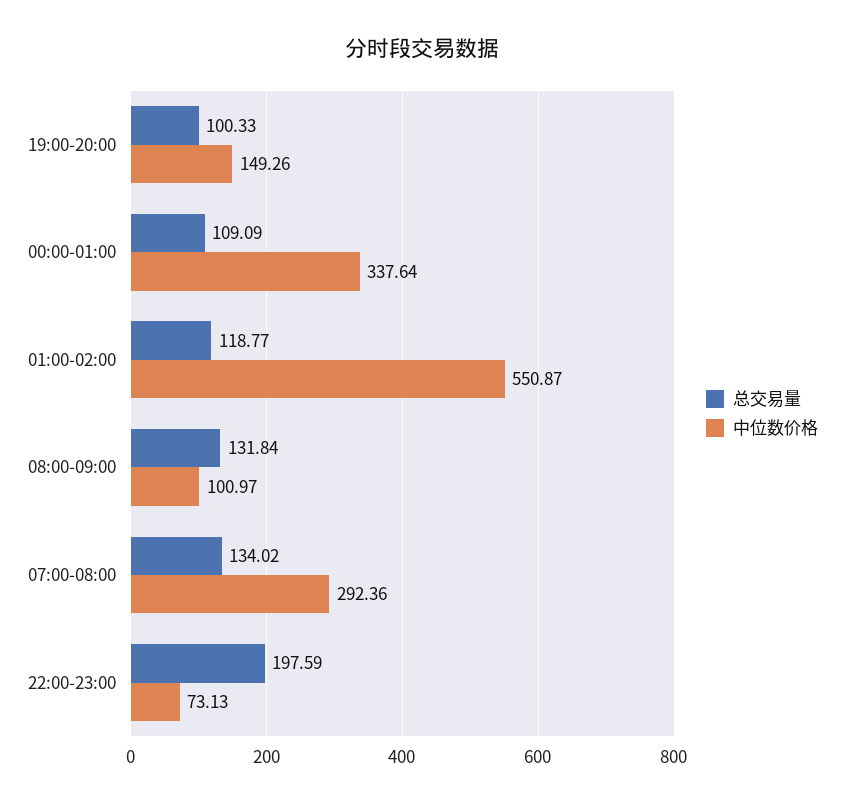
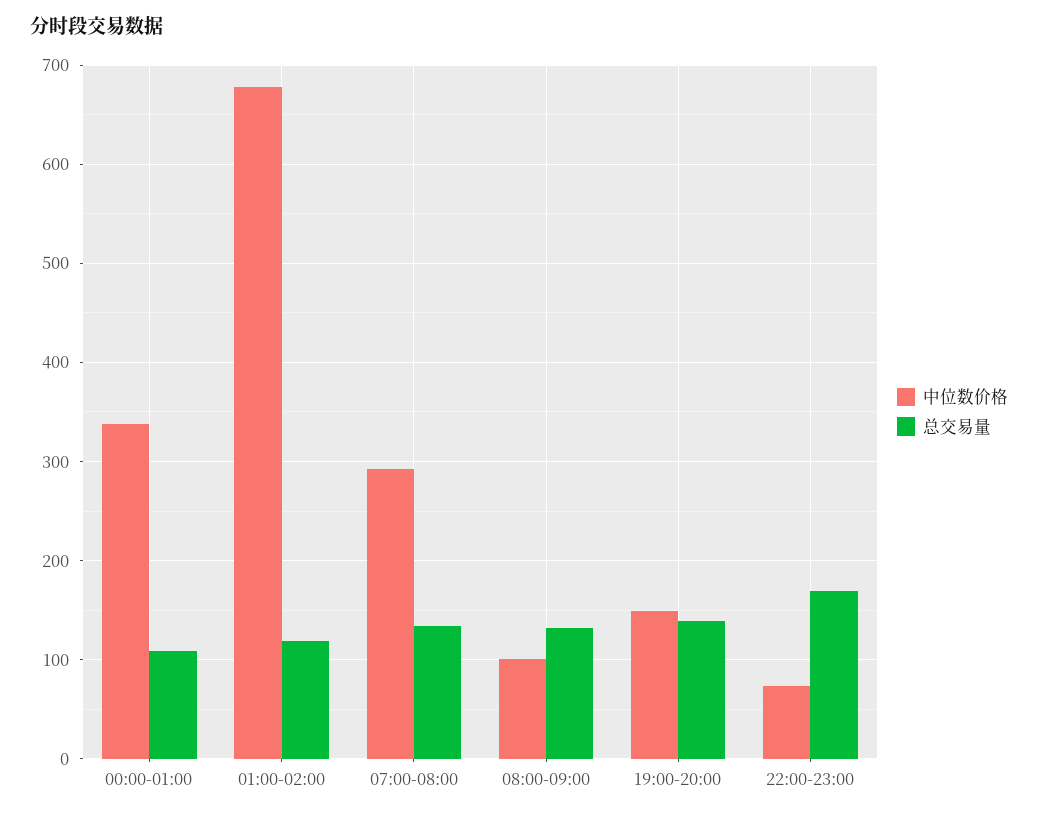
总交易量, 19:00-20:00: 100.33 -> 140
中位数价格, 01:00-02:00: 550.87 -> 680
总交易量, 22:00-23:00: 197.59 -> 170

